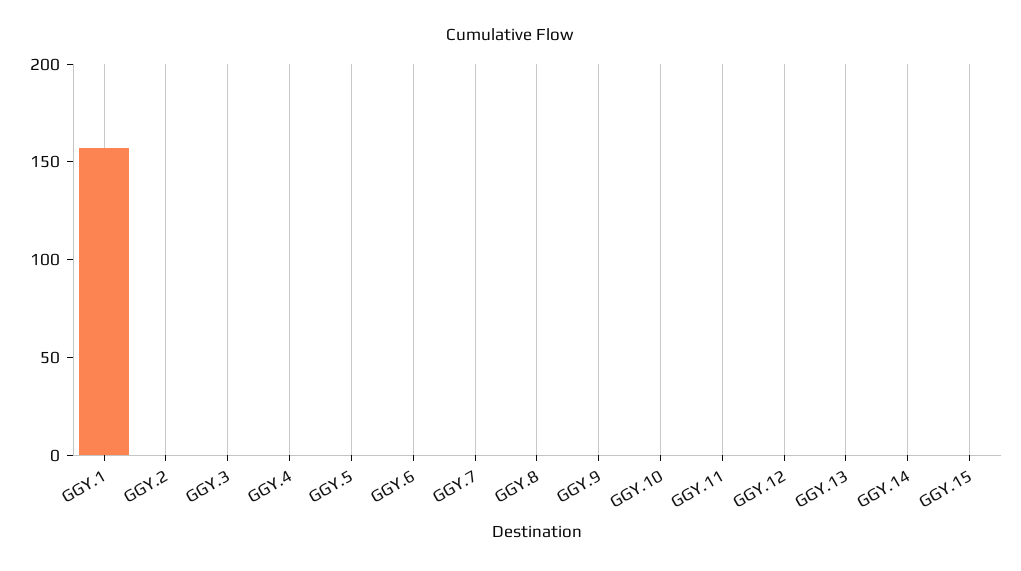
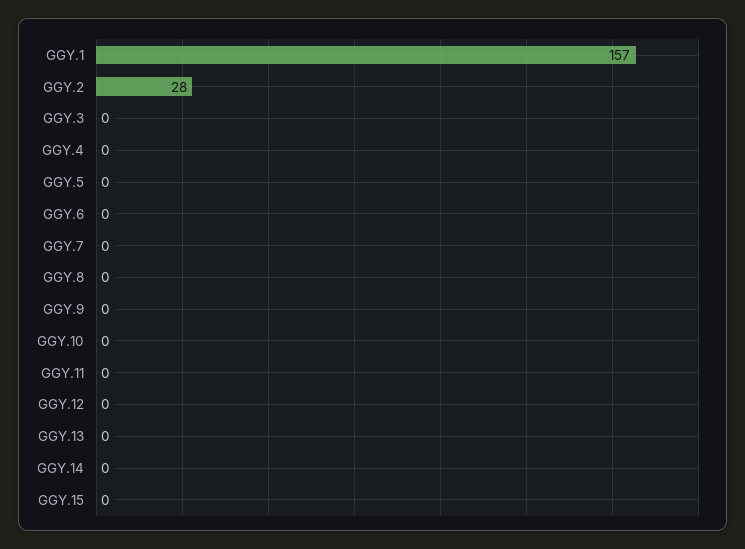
GGY.2: 0 -> 28

